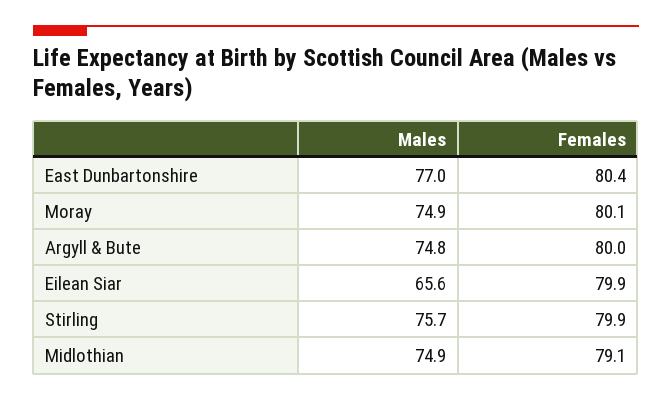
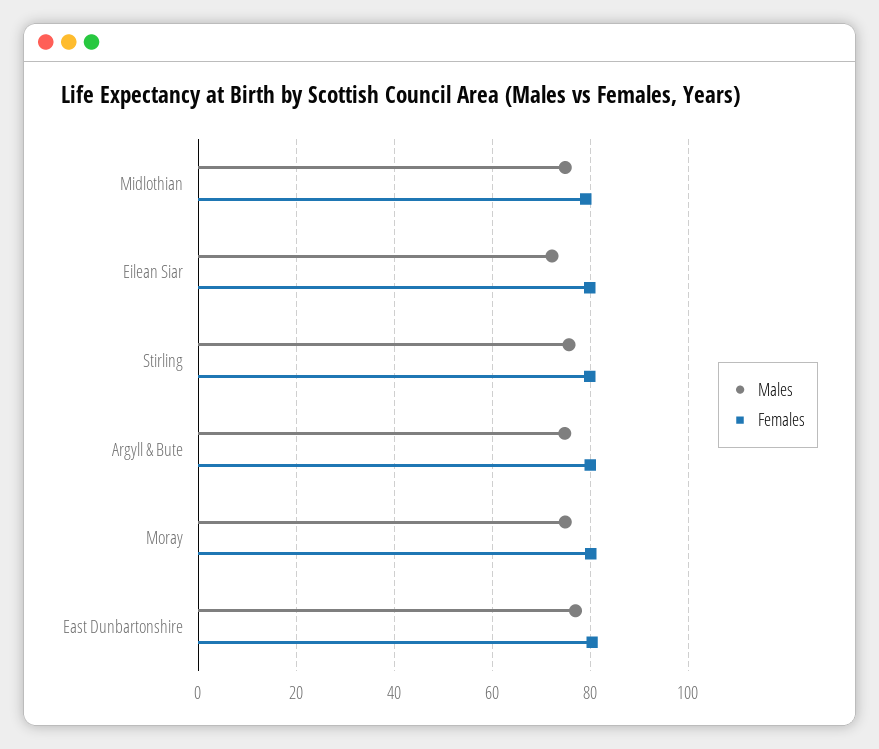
Males, Eilean Siar: 65.6 -> 72

